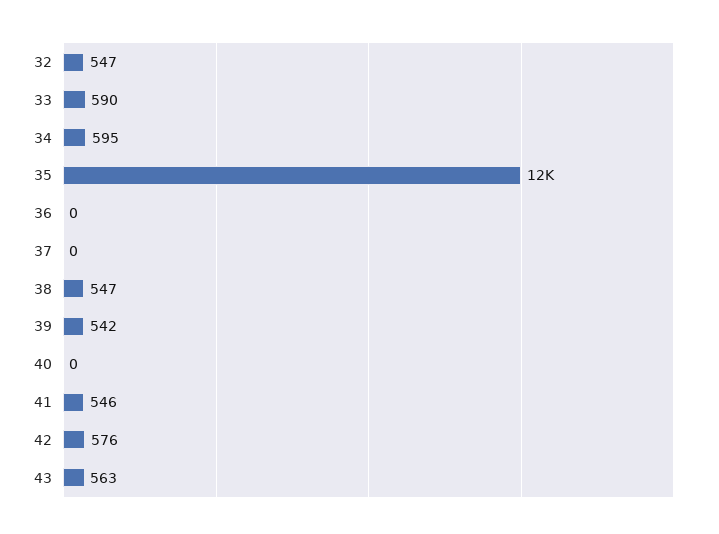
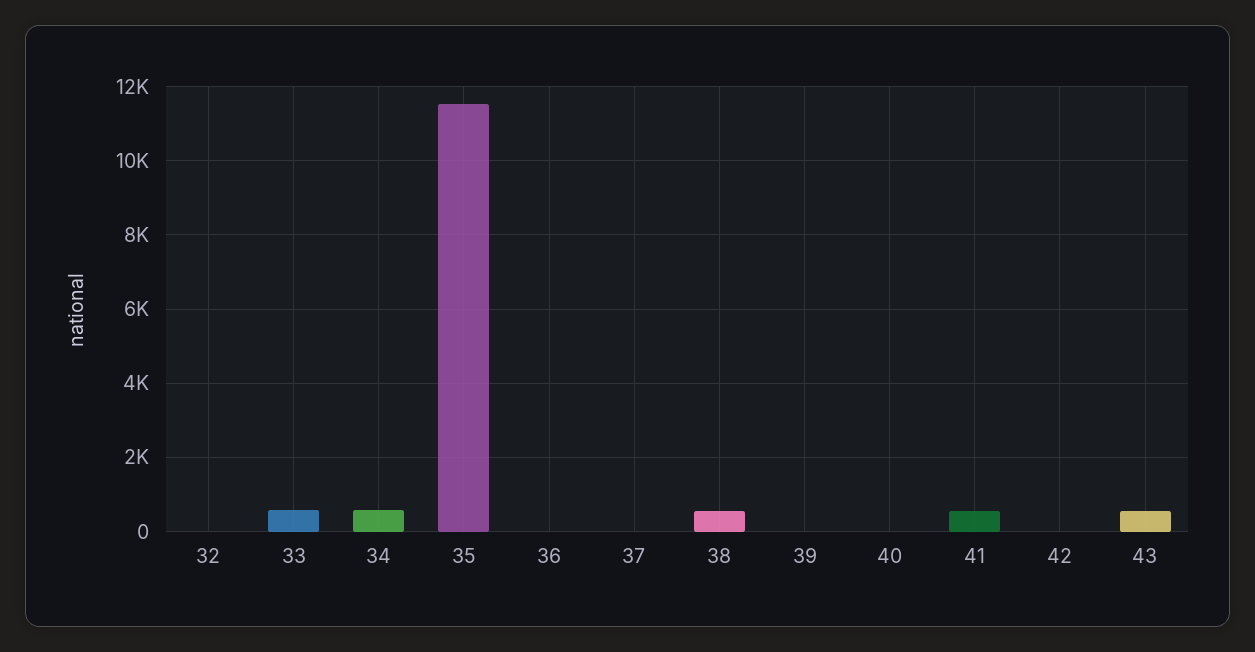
32: 547 -> 0
39: 542 -> 0
42: 576 -> 0

